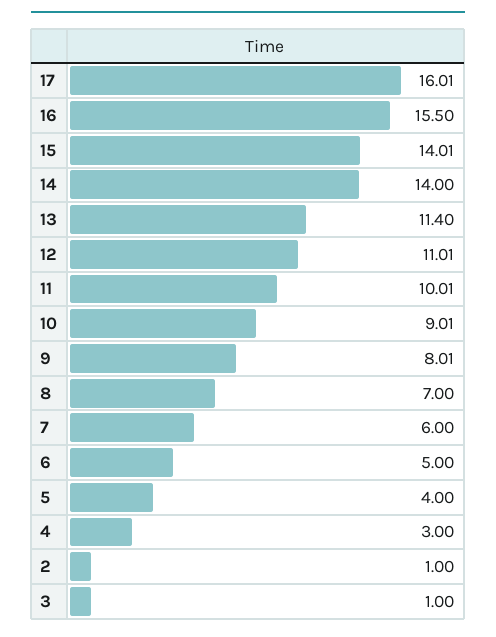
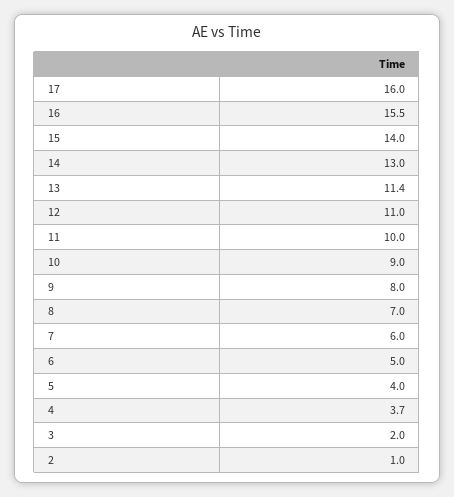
14: 14 -> 13
4: 3 -> 3.7
3: 1 -> 2

